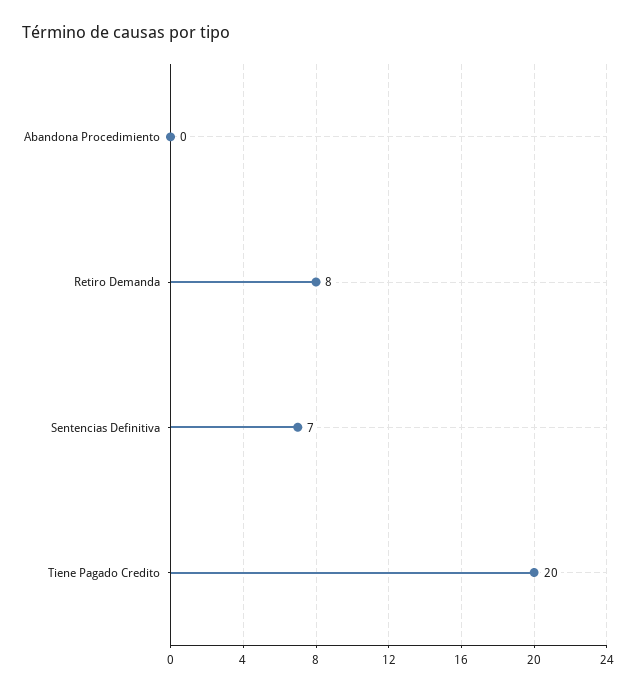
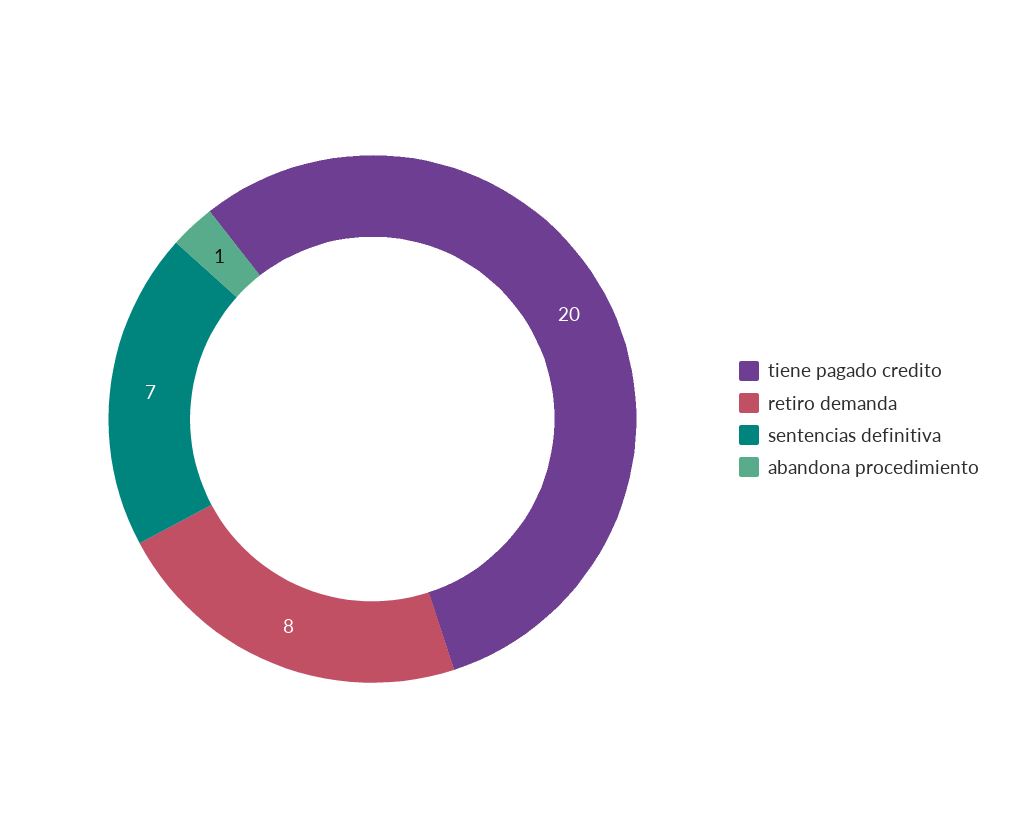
Abandona Procedimiento: 0 -> 1

